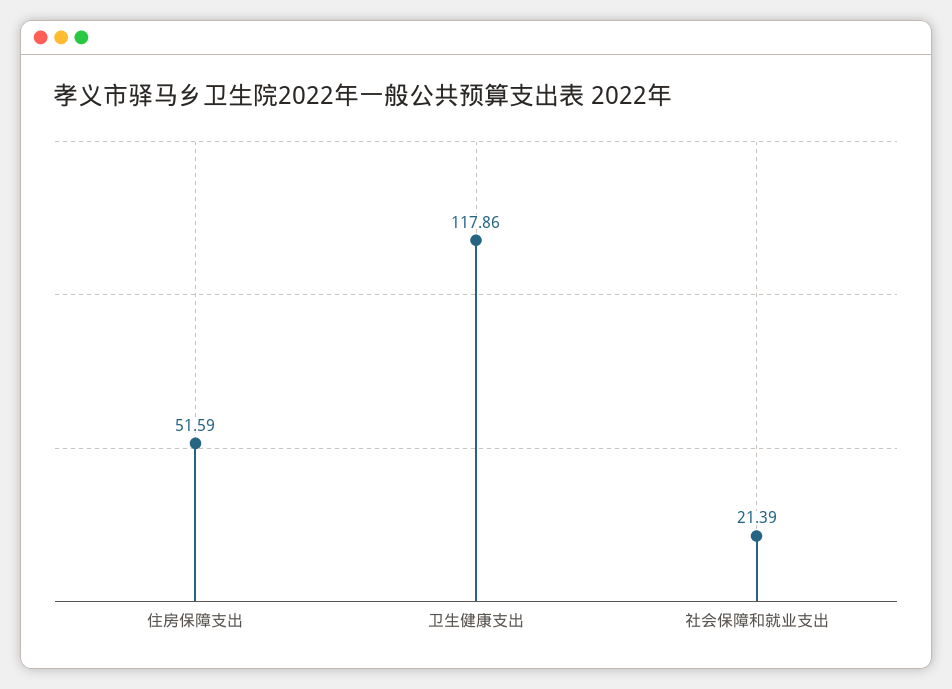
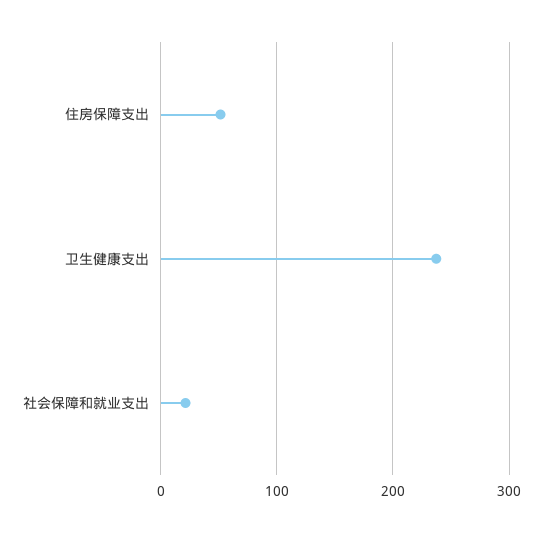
卫生健康支出: 117.86 -> 240

